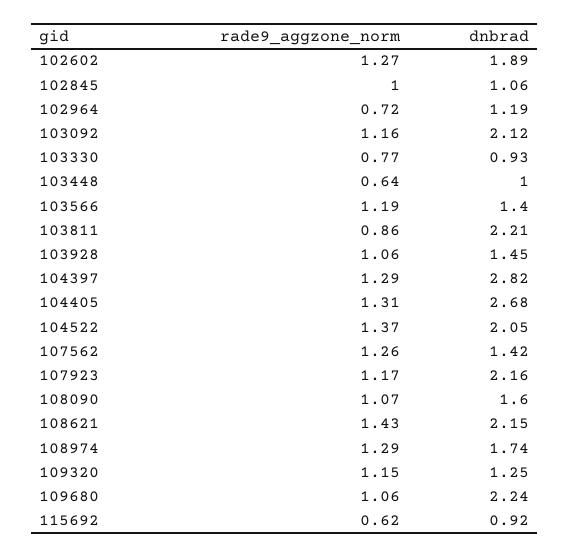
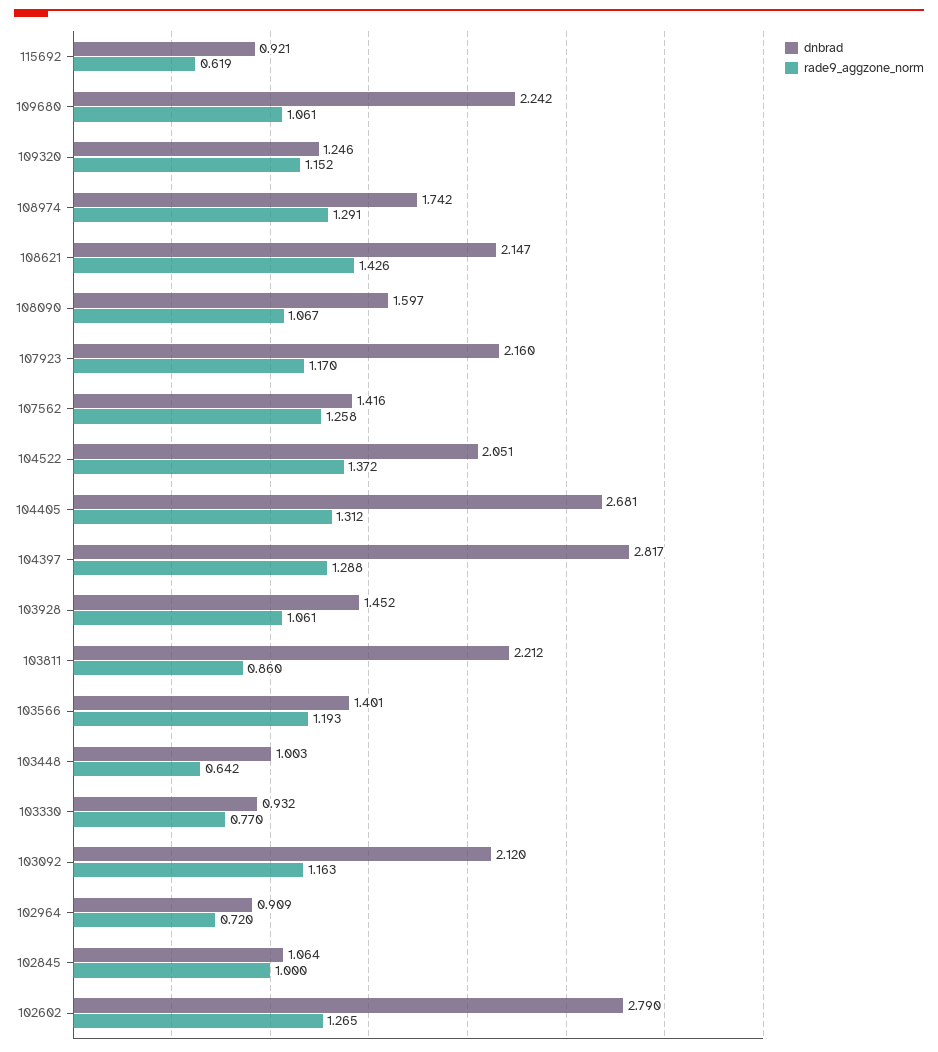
dnbrad, 102602: 1.89 -> 2.79
dnbrad, 102964: 1.19 -> 0.909

